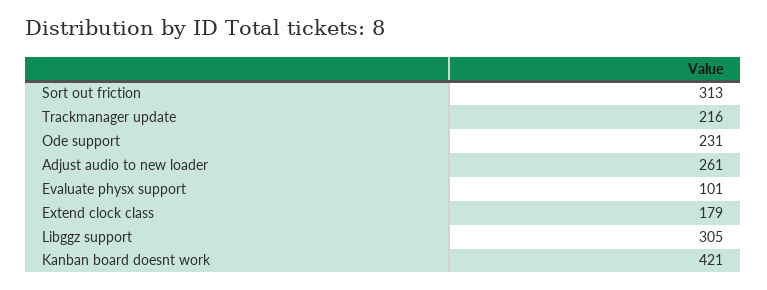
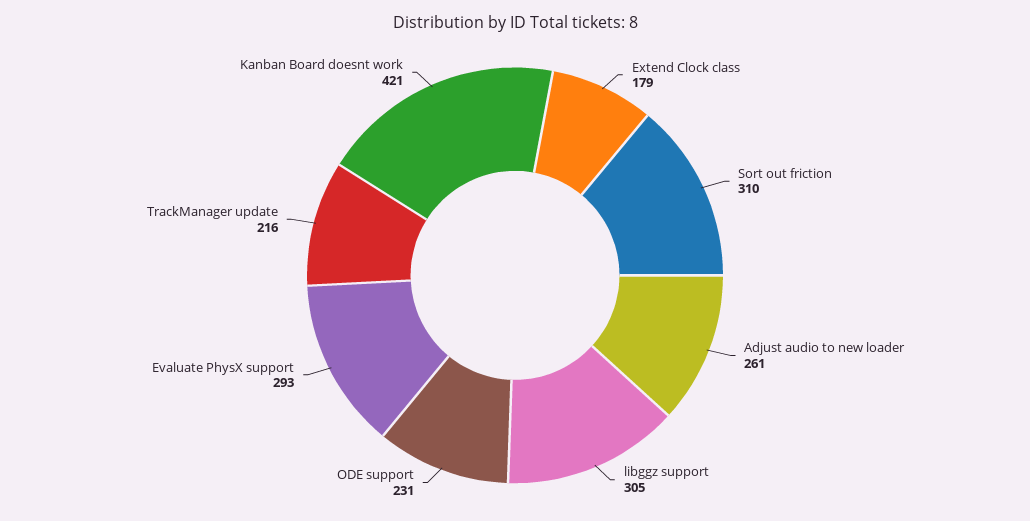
Sort out friction: 313 -> 310
Evaluate physx support: 101 -> 293

